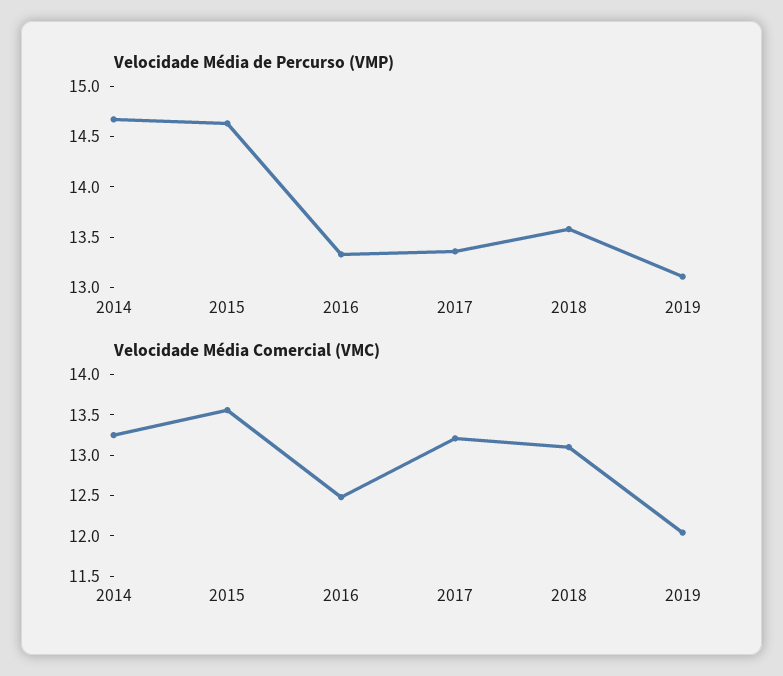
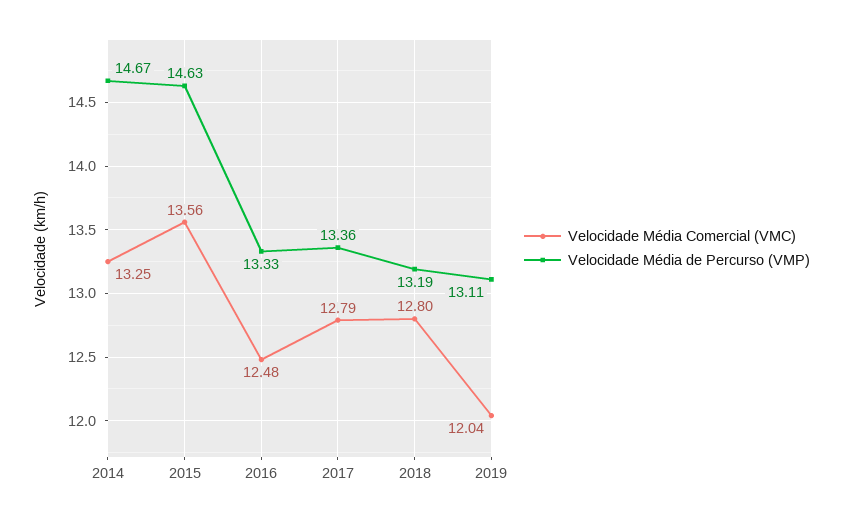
Velocidade Média de Percurso (VMP), 2018: 13.6 -> 13.19
Velocidade Média Comercial (VMC), 2017: 13.2 -> 12.79
Velocidade Média Comercial (VMC), 2018: 13.1 -> 12.8

